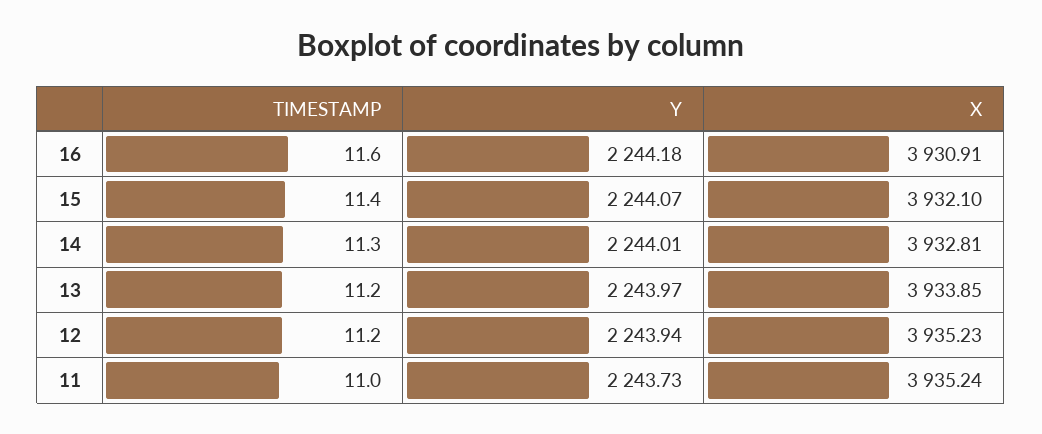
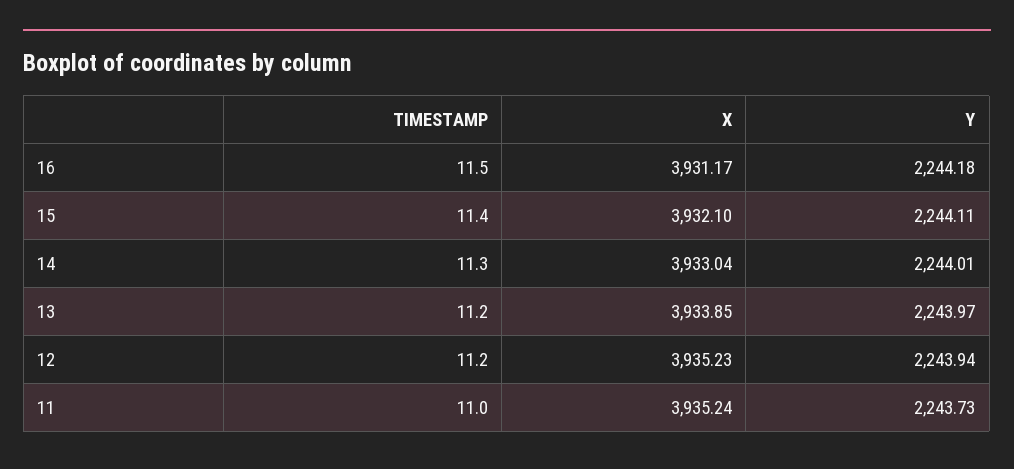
TIMESTAMP, 16: 11.6 -> 11.5
X, 16: 3930.91 -> 3931.17
Y, 15: 2244.07 -> 2244.11
X, 14: 3932.81 -> 3933.04

